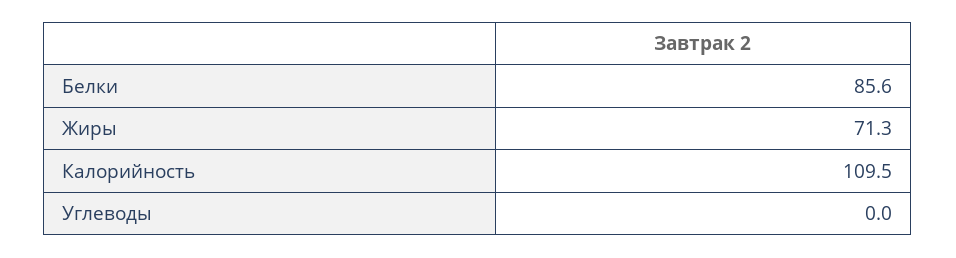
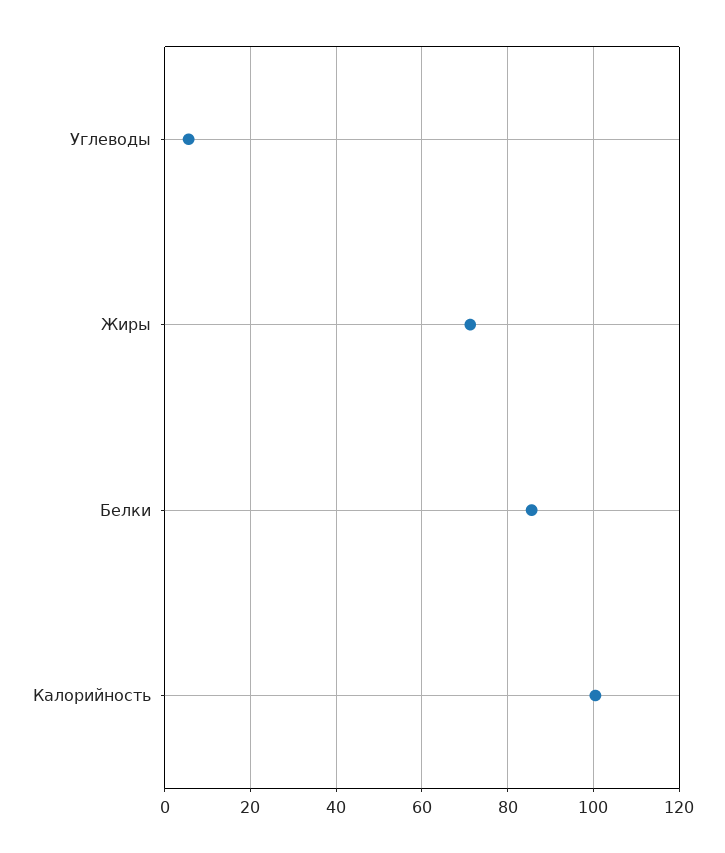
Калорийность: 109.5 -> 100
Углеводы: 0 -> 6

